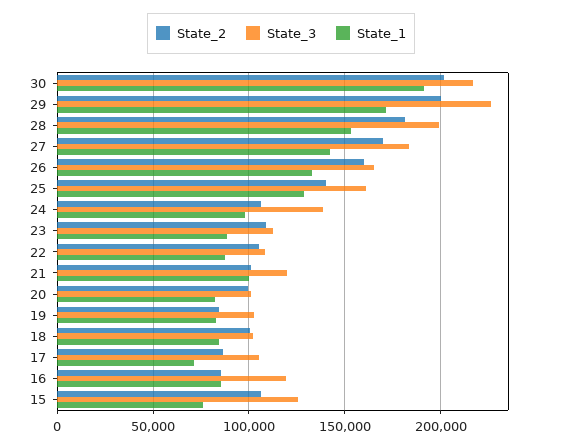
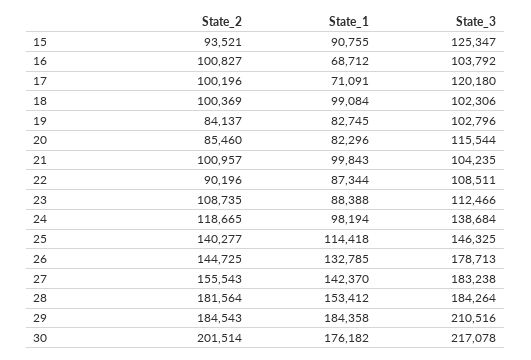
State_1, 30: 190000 -> 176182
State_2, 29: 200000 -> 184543
State_3, 29: 225000 -> 210516
State_1, 29: 170000 -> 184358
State_3, 28: 200000 -> 184264
State_2, 27: 170000 -> 155543
State_2, 26: 160000 -> 144725
State_3, 26: 165000 -> 178713
State_3, 25: 160000 -> 146325
State_1, 25: 130000 -> 114418
State_2, 24: 105000 -> 118665
State_2, 22: 105000 -> 90196
State_3, 21: 120000 -> 104235
State_2, 20: 100000 -> 85460
State_3, 20: 100000 -> 115544
State_1, 18: 85000 -> 99084
State_2, 17: 85000 -> 100196
State_3, 17: 105000 -> 120180
State_2, 16: 85000 -> 100827
State_3, 16: 120000 -> 103792
State_1, 16: 85000 -> 68712
State_2, 15: 105000 -> 93521
State_1, 15: 75000 -> 90755

